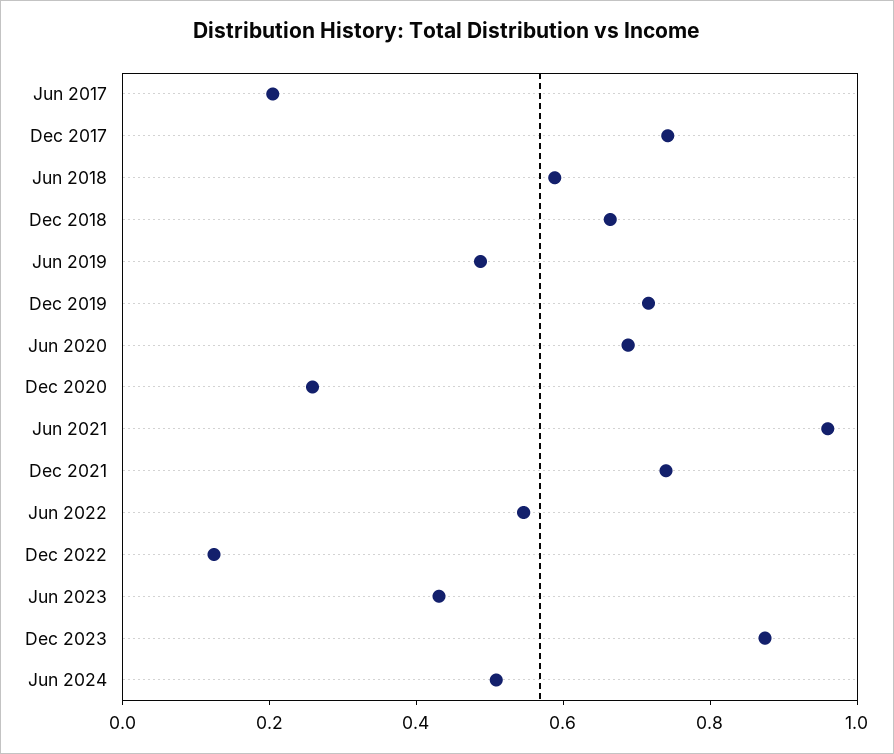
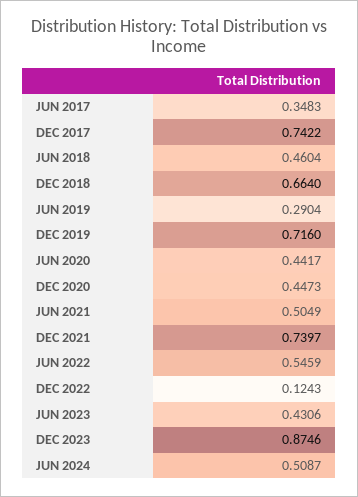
Jun 2017: 0.2 -> 0.3483
Jun 2018: 0.6 -> 0.4604
Jun 2019: 0.5 -> 0.2904
Jun 2020: 0.7 -> 0.4417
Dec 2020: 0.25 -> 0.4473
Jun 2021: 0.95 -> 0.5049

